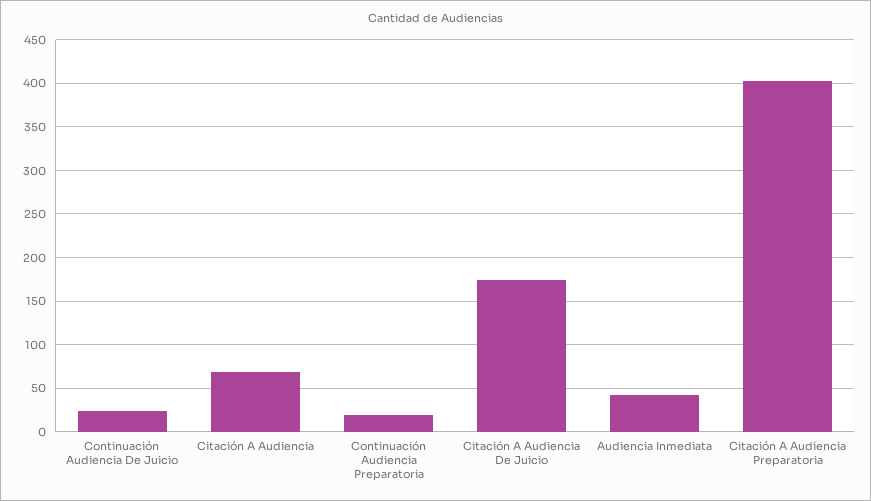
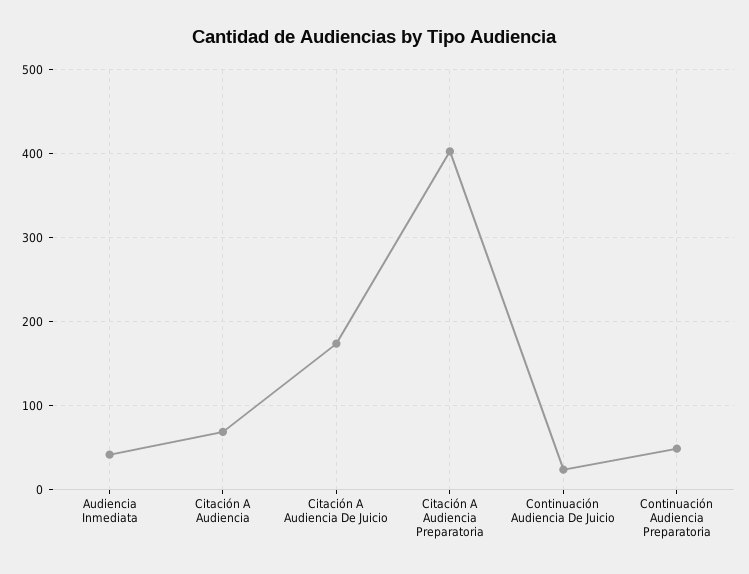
Continuación Audiencia Preparatoria: 20 -> 50

